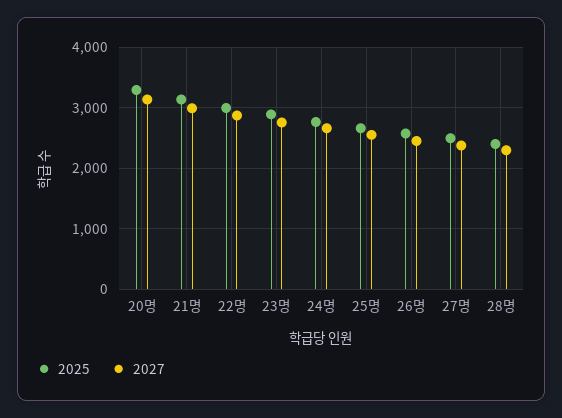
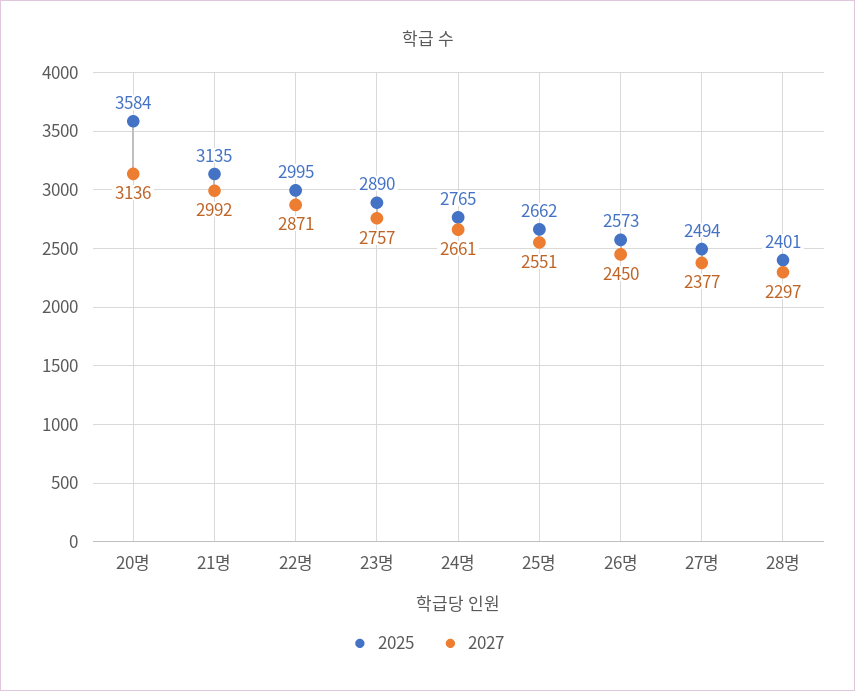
2025, 20명: 3300 -> 3584

